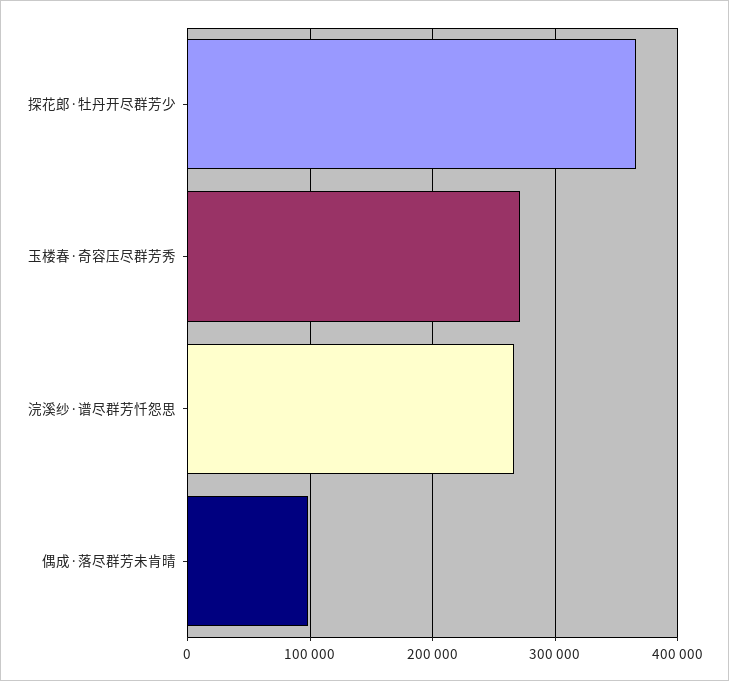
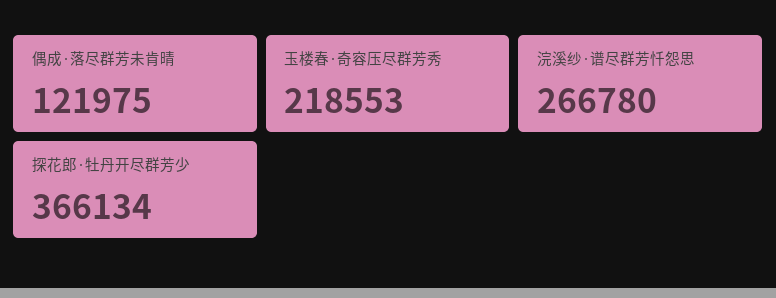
玉楼春·奇容压尽群芳秀: 270000 -> 218553
偶成·落尽群芳未肯晴: 100000 -> 121975

